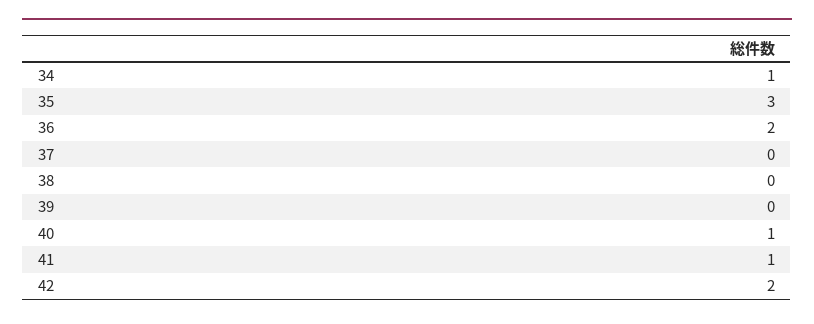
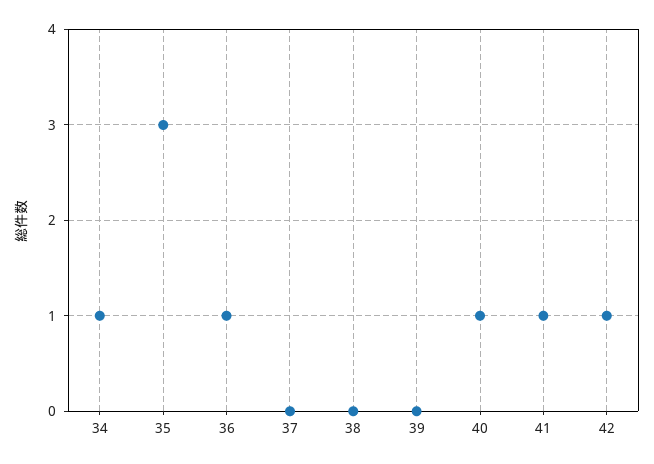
36: 2 -> 1
42: 2 -> 1

